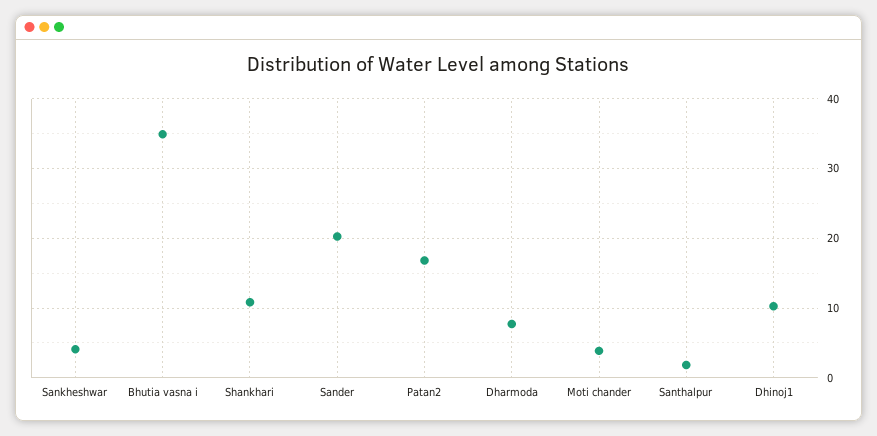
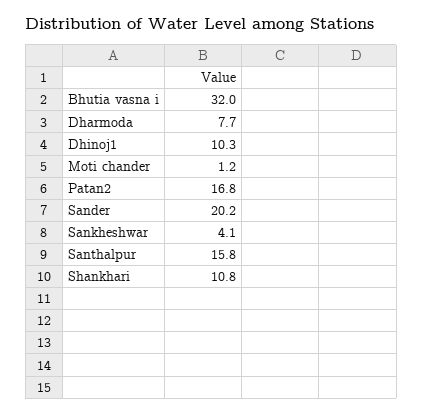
Bhutia vasna i: 35 -> 32
Moti chander: 4 -> 1.2
Santhalpur: 2 -> 15.8

